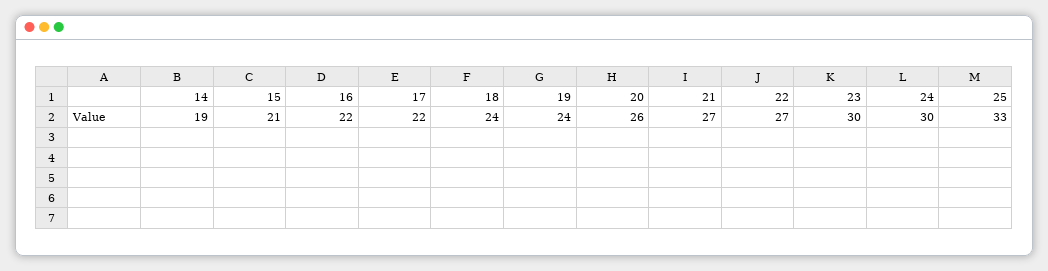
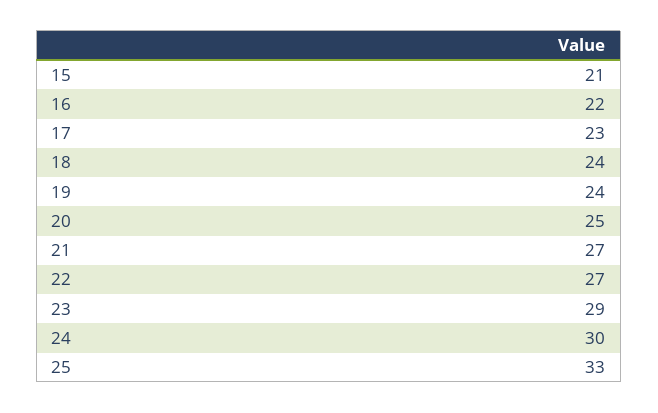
14: 19 -> none
17: 22 -> 23
20: 26 -> 25
23: 30 -> 29

